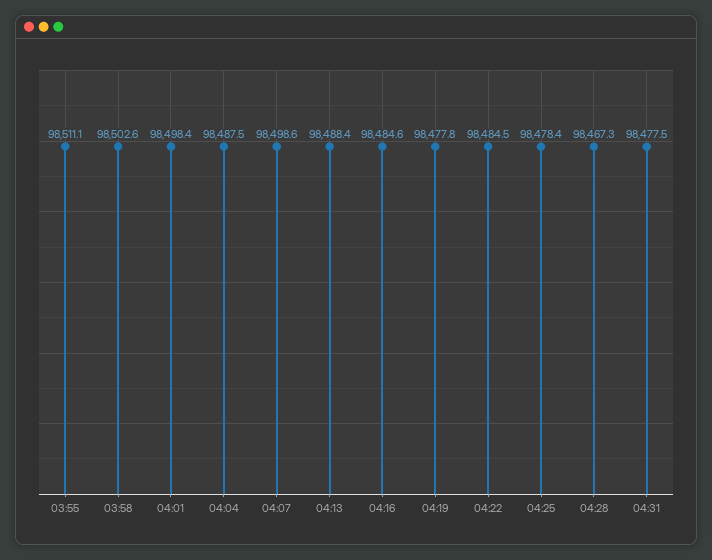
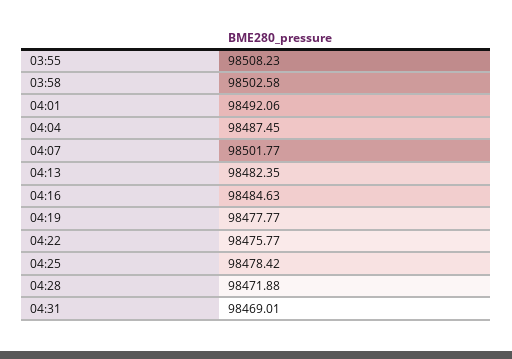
03:55: 98511.1 -> 98508.23
04:01: 98498.4 -> 98492.06
04:07: 98498.6 -> 98501.77
04:13: 98488.4 -> 98482.35
04:22: 98484.5 -> 98475.77
04:28: 98467.3 -> 98471.88
04:31: 98477.5 -> 98469.01

